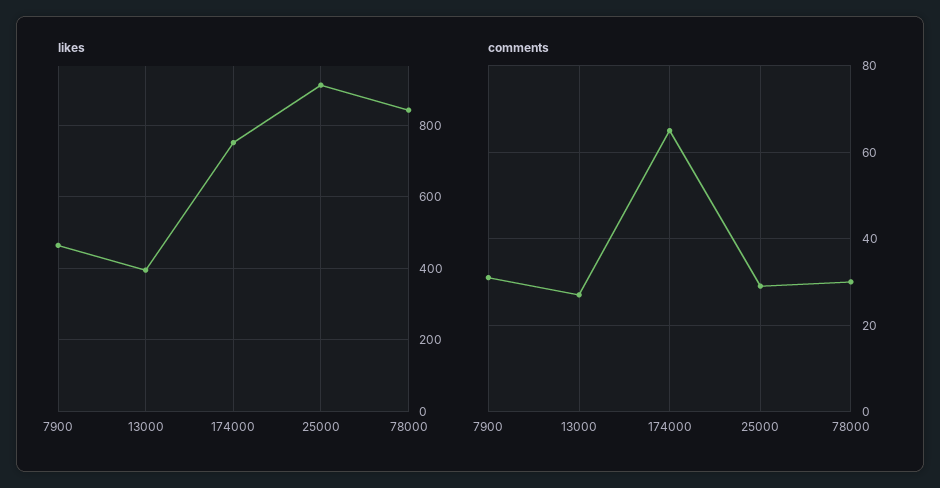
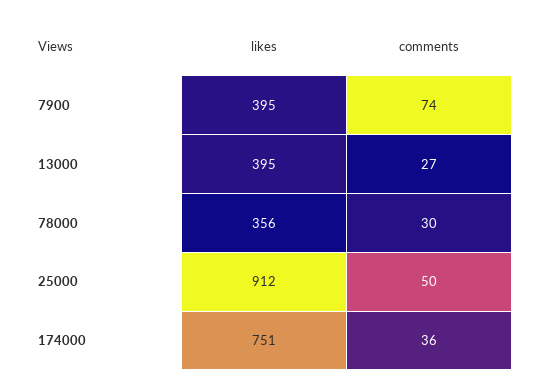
likes, 7900: 460 -> 395
likes, 78000: 840 -> 356
comments, 7900: 30 -> 74
comments, 174000: 65 -> 36
comments, 25000: 30 -> 50

